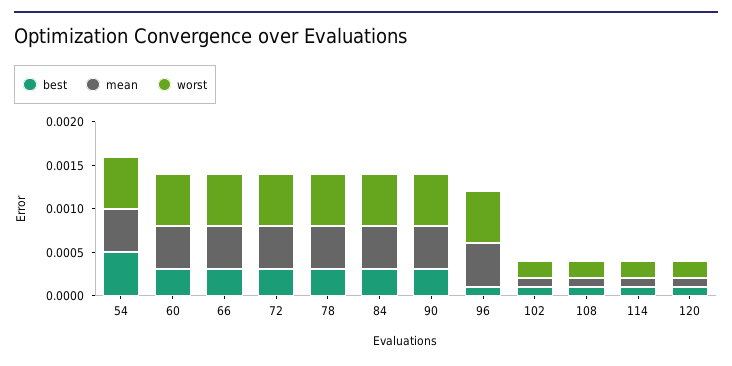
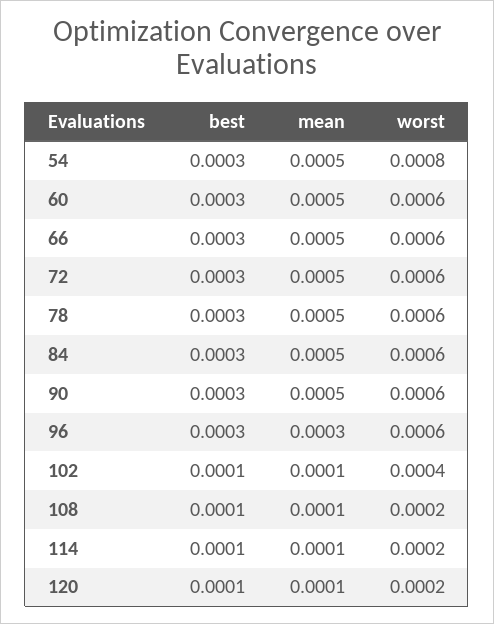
best, 54: 0.0005 -> 0.0003
worst, 54: 0.0006 -> 0.0008
best, 96: 0.0001 -> 0.0003
mean, 96: 0.0005 -> 0.0003
worst, 102: 0.0002 -> 0.0004

